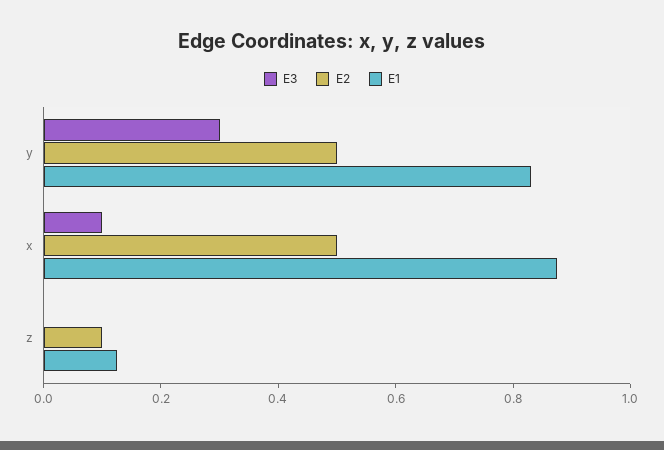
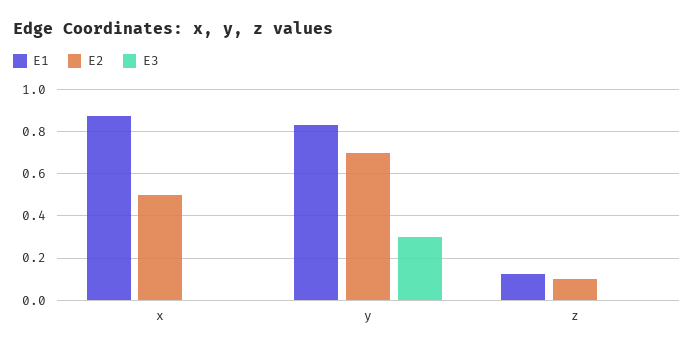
E2, y: 0.5 -> 0.7
E3, x: 0.1 -> 0

